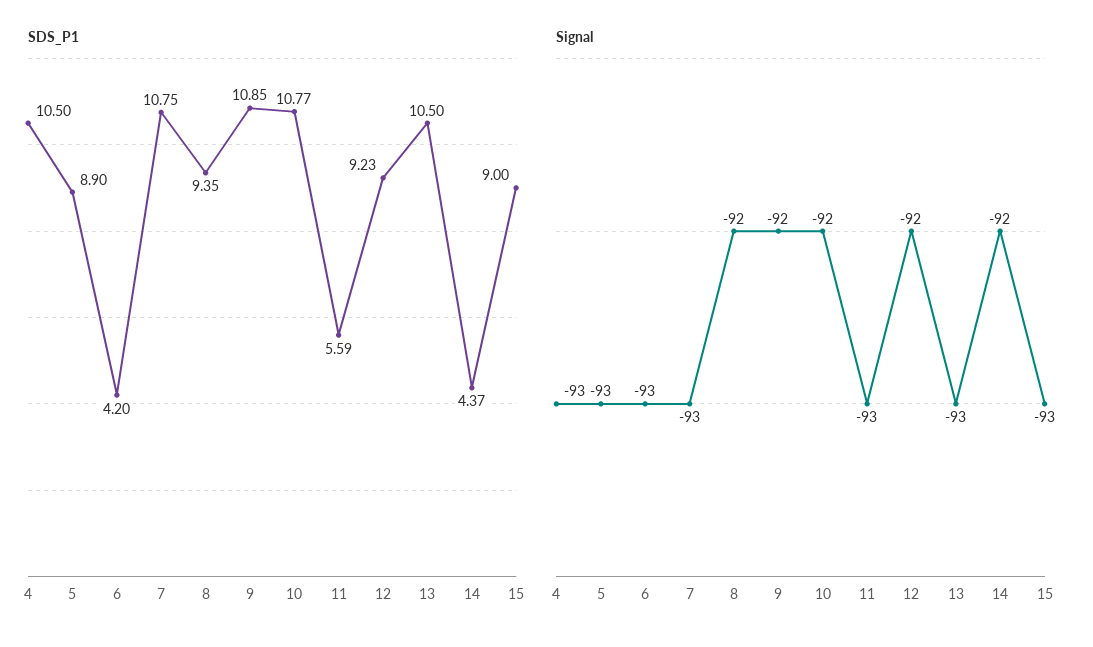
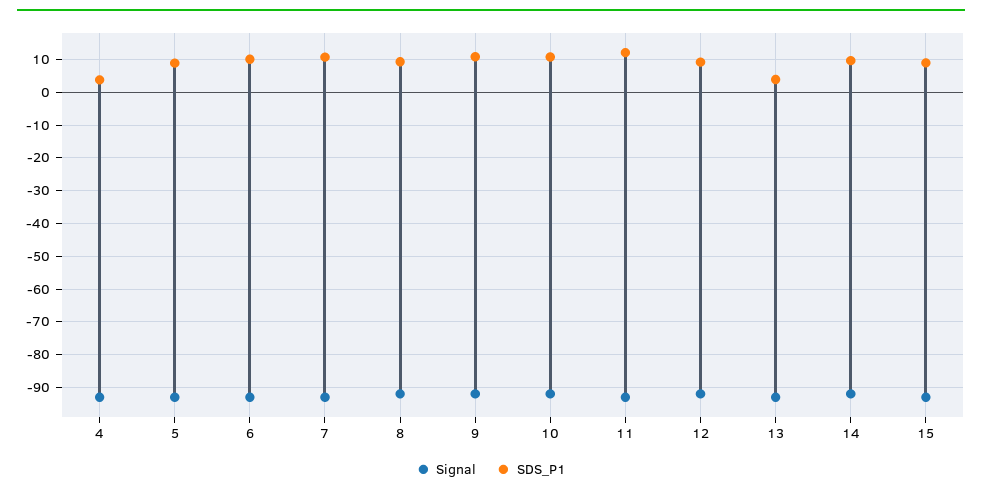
SDS_P1, 4: 10.5 -> 4
SDS_P1, 6: 4.2 -> 10
SDS_P1, 11: 5.59 -> 12
SDS_P1, 13: 10.5 -> 4
SDS_P1, 14: 4.37 -> 10

